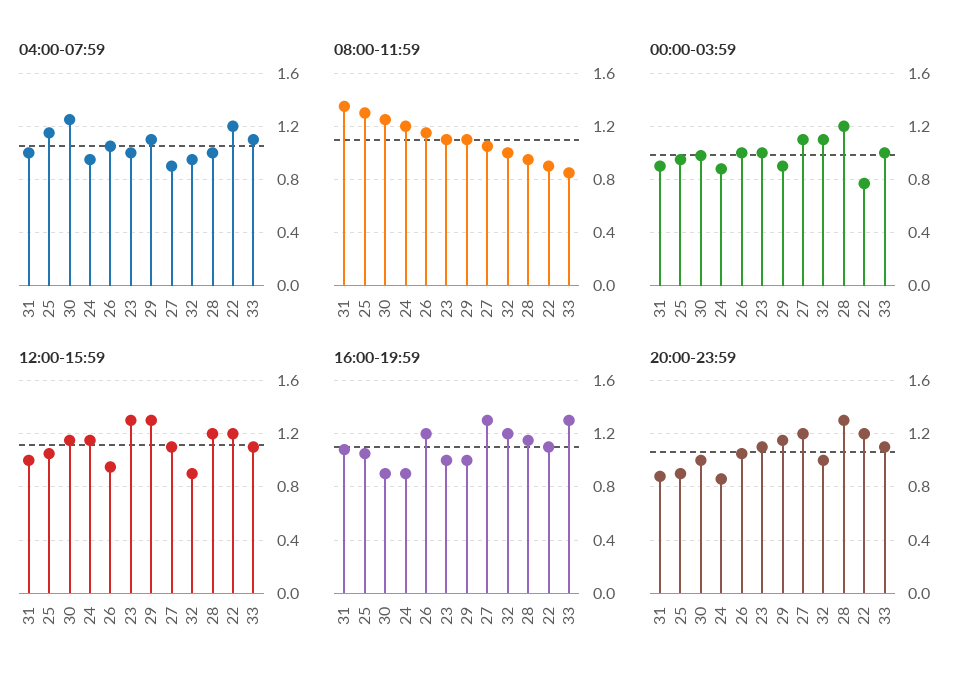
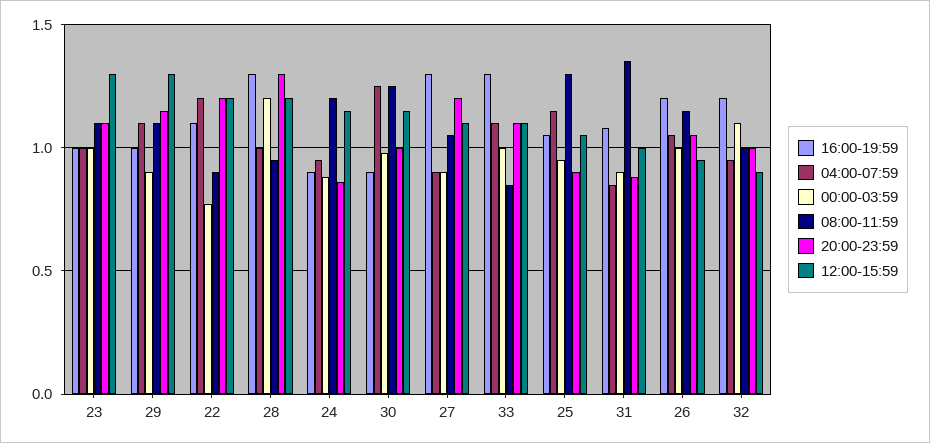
04:00-07:59, 31: 1 -> 0.85
00:00-03:59, 27: 1.1 -> 0.9
16:00-19:59, 28: 1.15 -> 1.3

